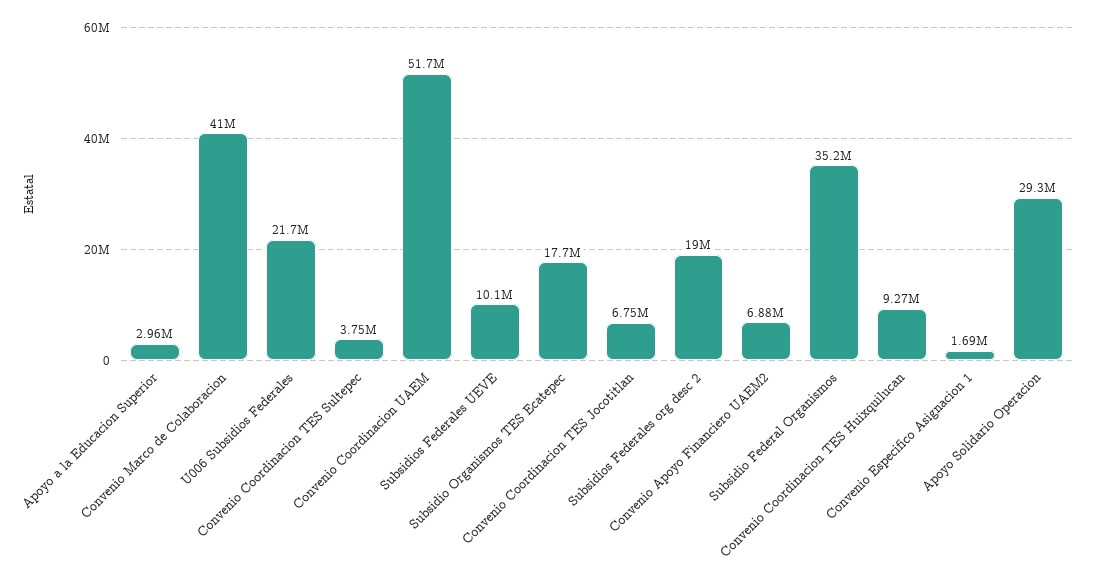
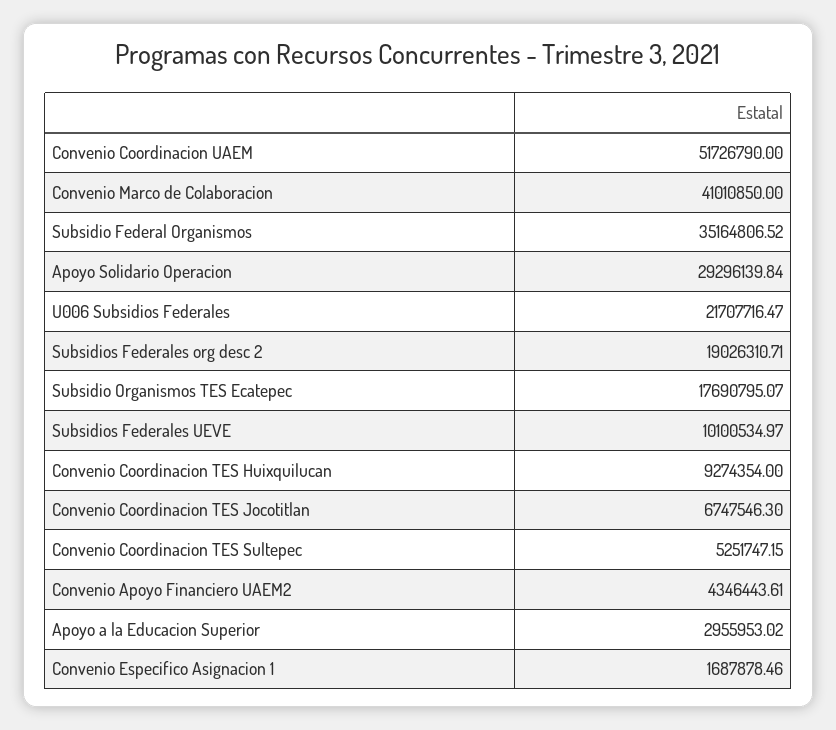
Convenio Coordinacion TES Sultepec: 3750000 -> 5251747.15
Convenio Apoyo Financiero UAEM2: 6880000 -> 4346443.61

